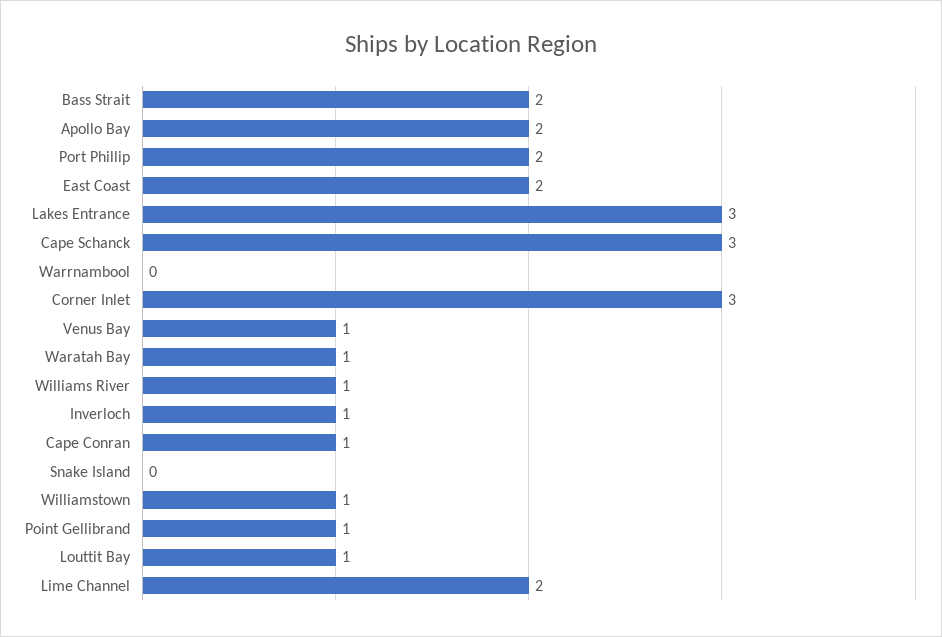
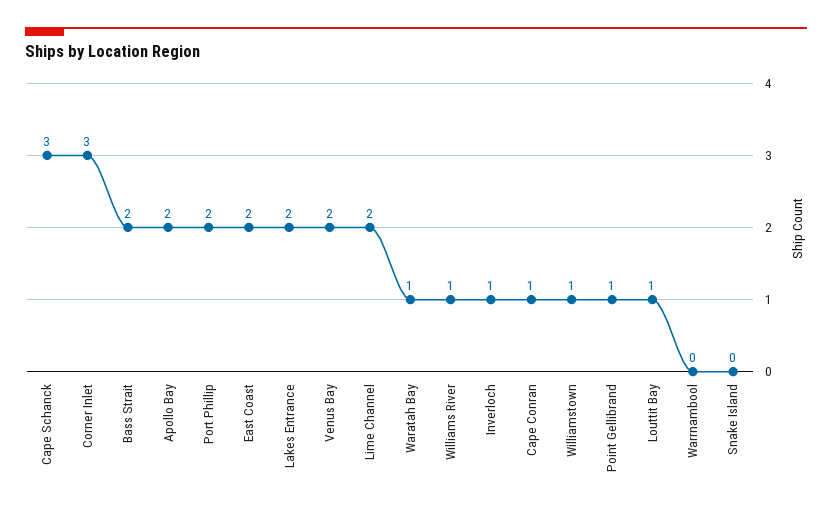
Lakes Entrance: 3 -> 2
Venus Bay: 1 -> 2

